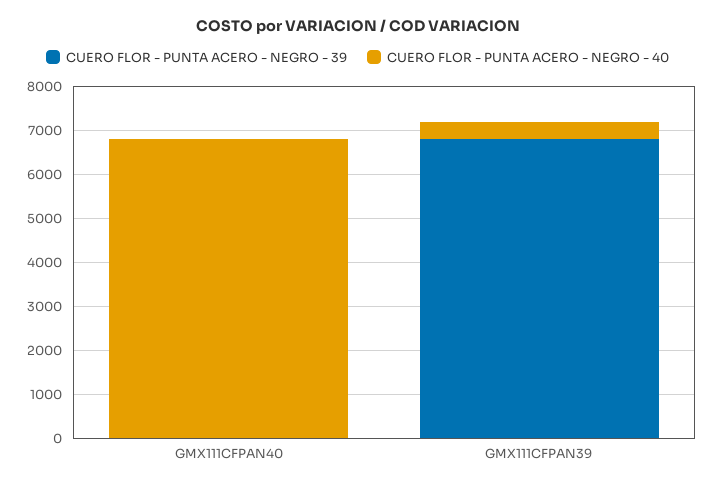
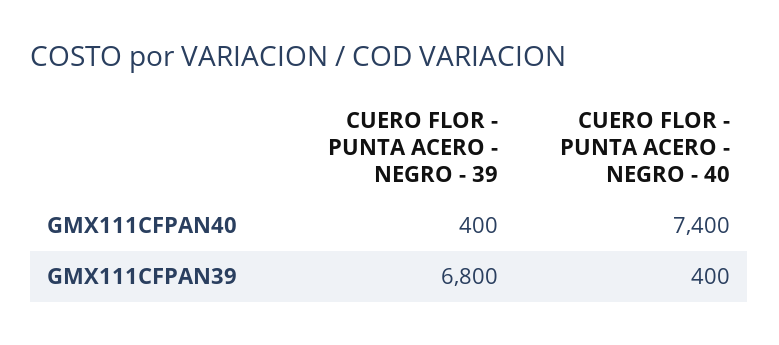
CUERO FLOR - PUNTA ACERO - NEGRO - 39, GMX111CFPAN40: 0 -> 400
CUERO FLOR - PUNTA ACERO - NEGRO - 40, GMX111CFPAN40: 6800 -> 7400

